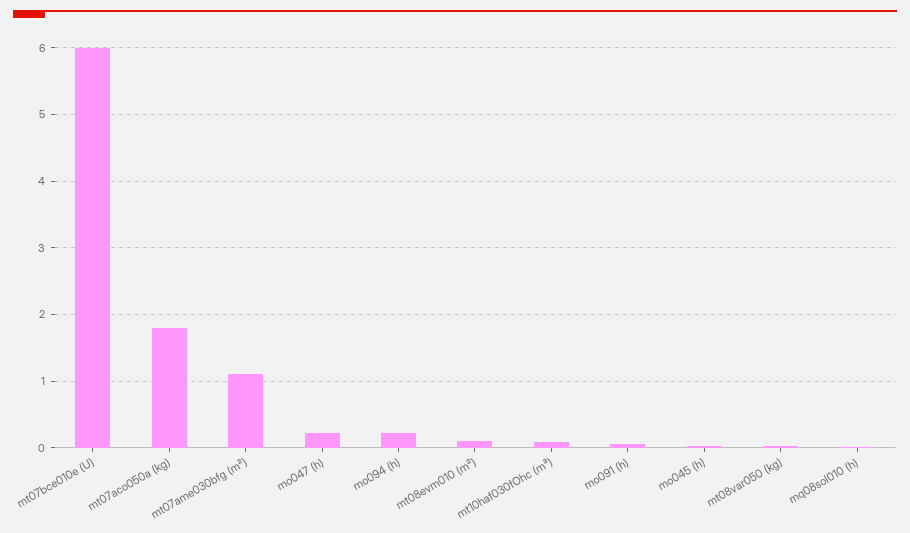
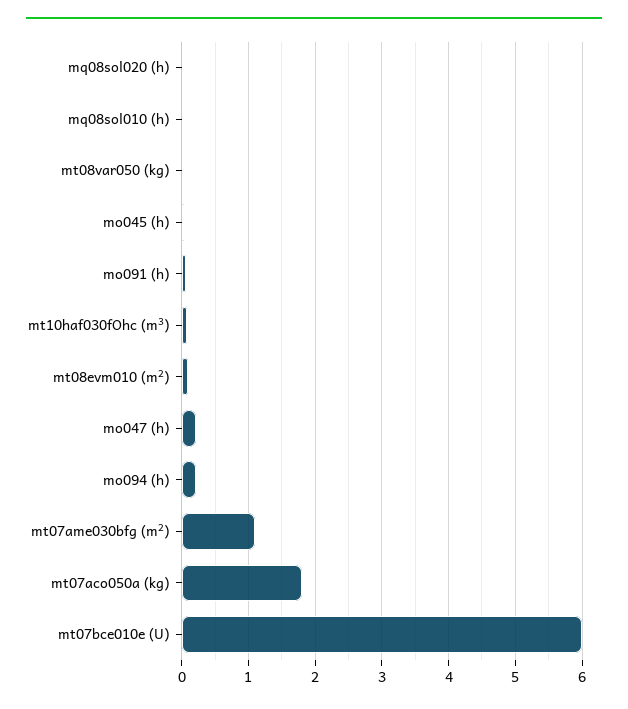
mq08sol020 (h): none -> 0

